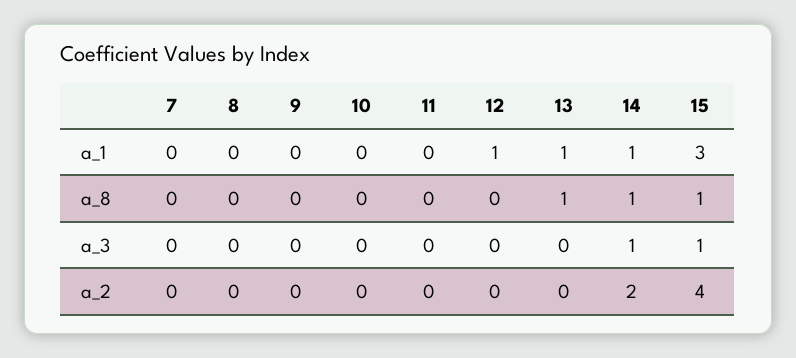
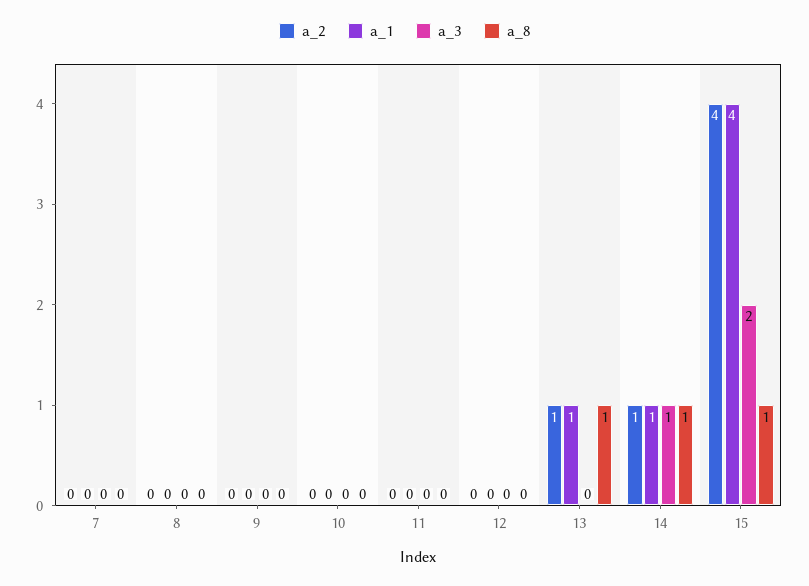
a_1, 12: 1 -> 0
a_1, 15: 3 -> 4
a_3, 15: 1 -> 2
a_2, 13: 0 -> 1
a_2, 14: 2 -> 1

